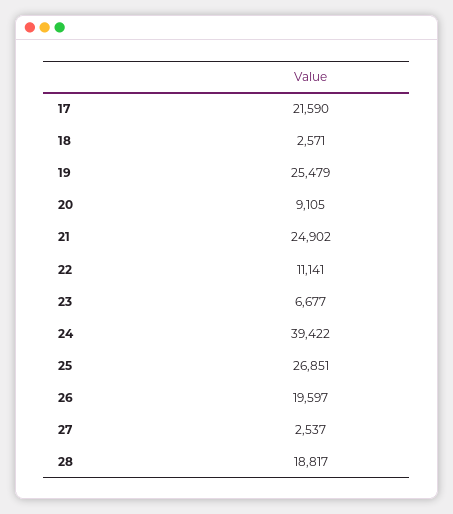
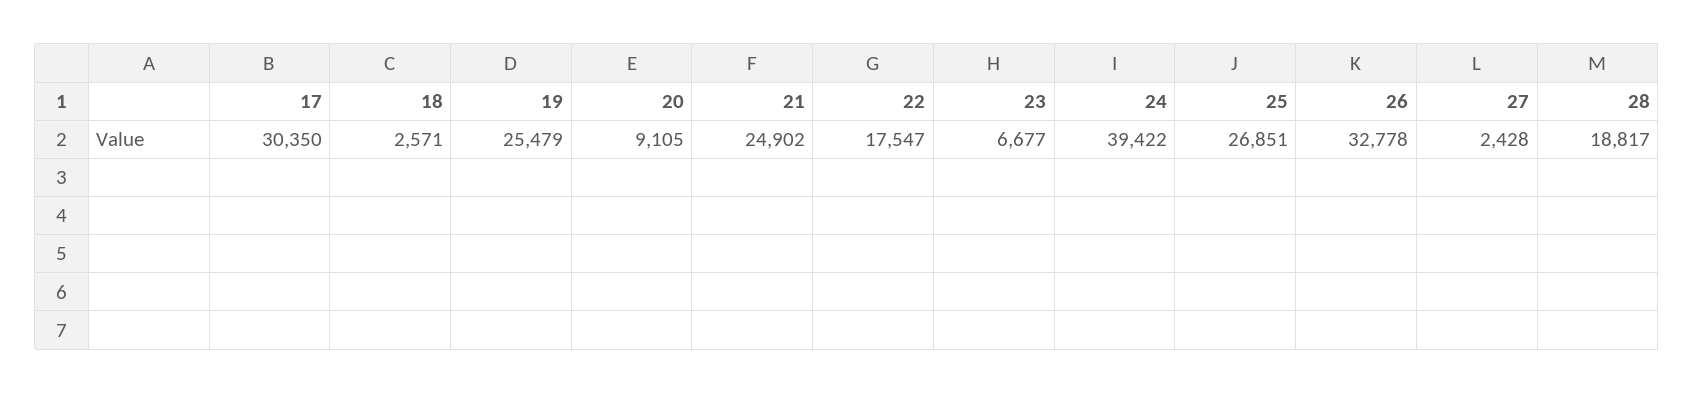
17: 21590 -> 30350
22: 11141 -> 17547
26: 19597 -> 32778
27: 2537 -> 2428

